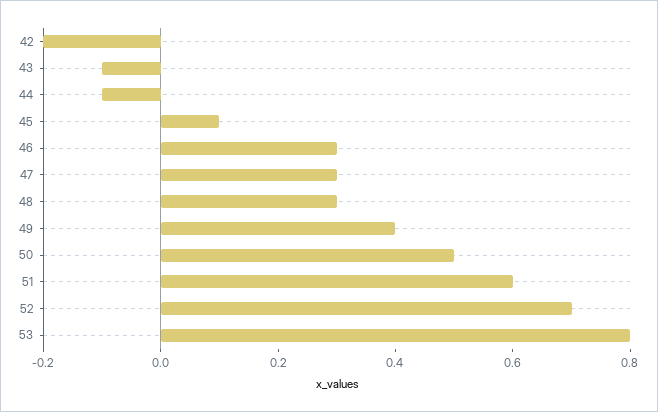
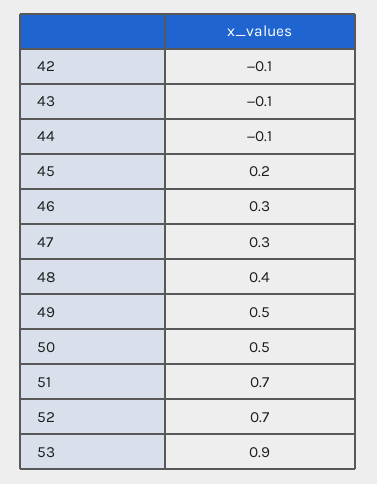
42: -0.2 -> -0.1
45: 0.1 -> 0.2
48: 0.3 -> 0.4
49: 0.4 -> 0.5
51: 0.6 -> 0.7
53: 0.8 -> 0.9

